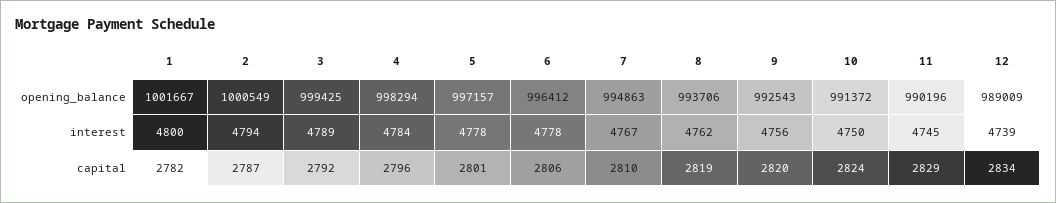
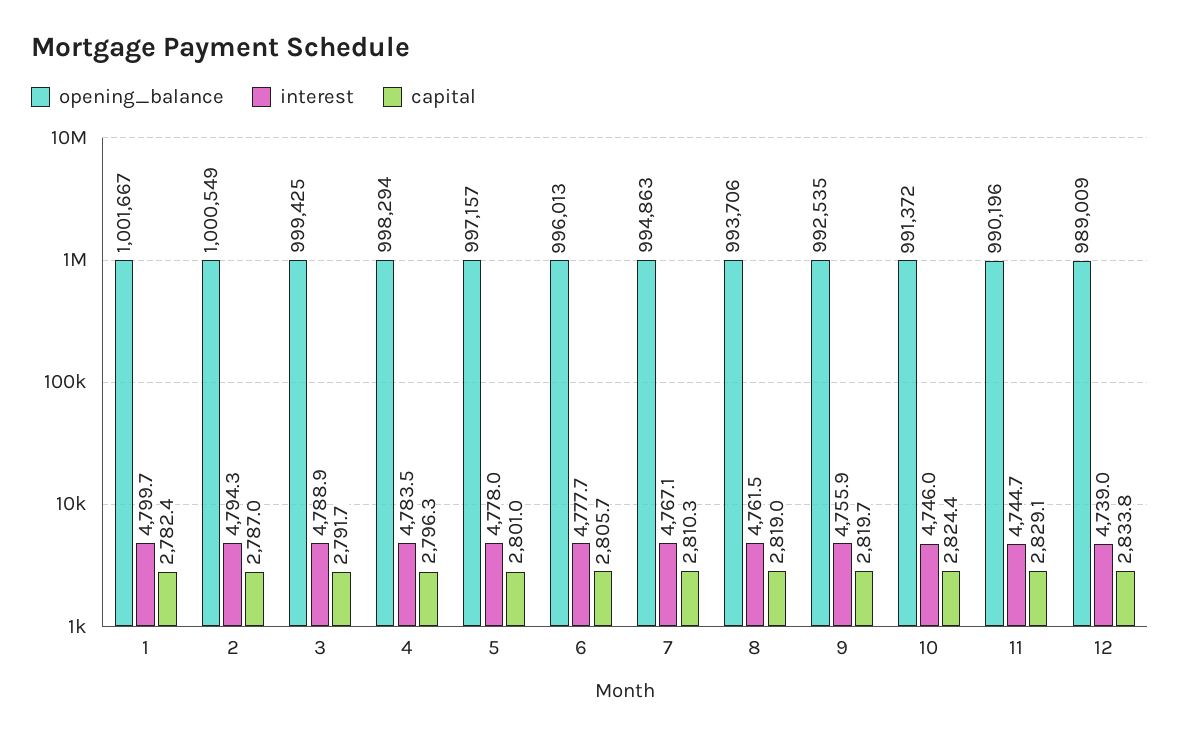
opening_balance, 6: 996412 -> 996013
opening_balance, 9: 992543 -> 992535
interest, 10: 4750 -> 4746

